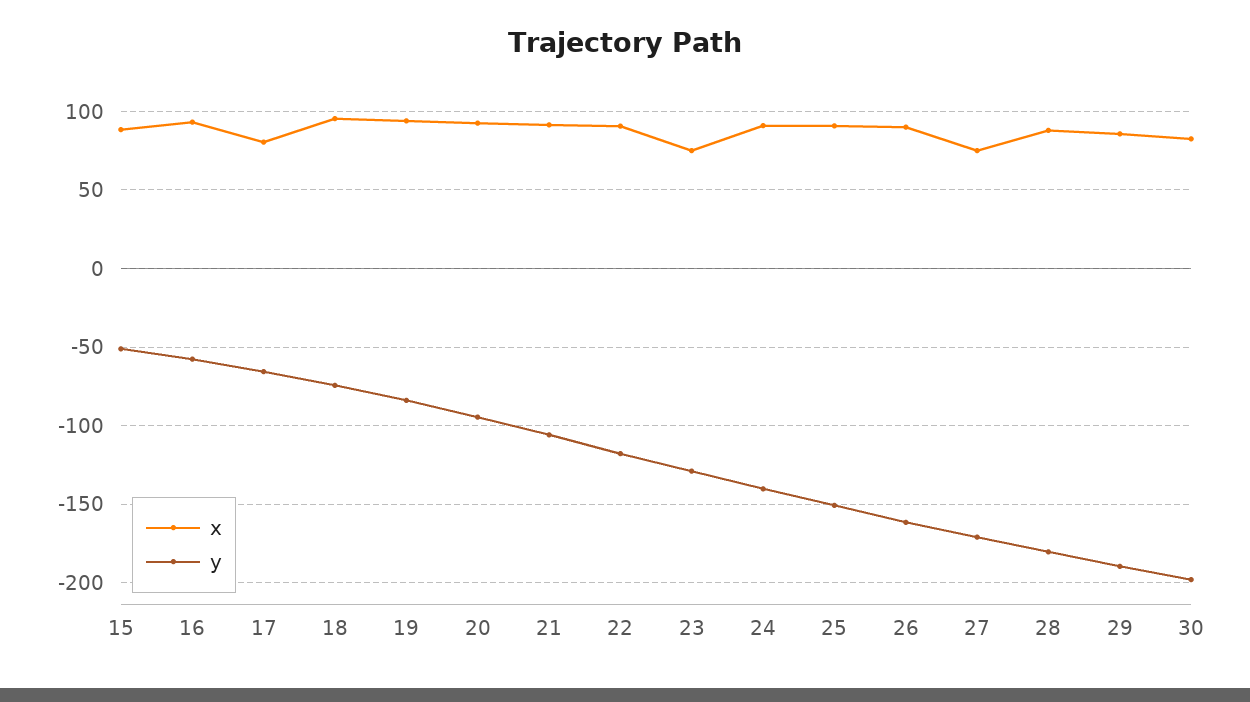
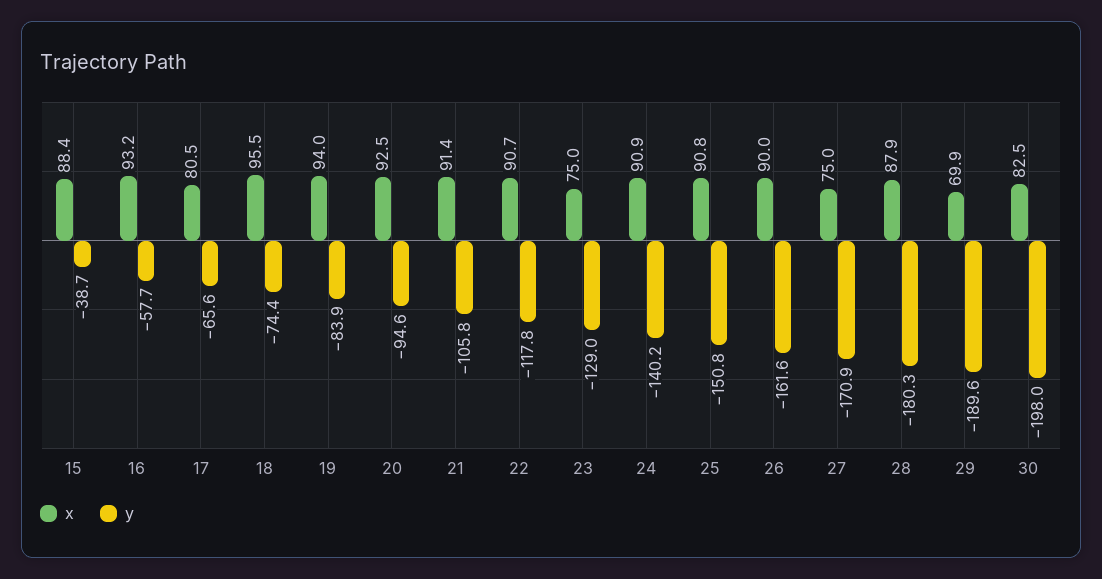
y, 15: -50 -> -38.7
x, 29: 85 -> 69.9

